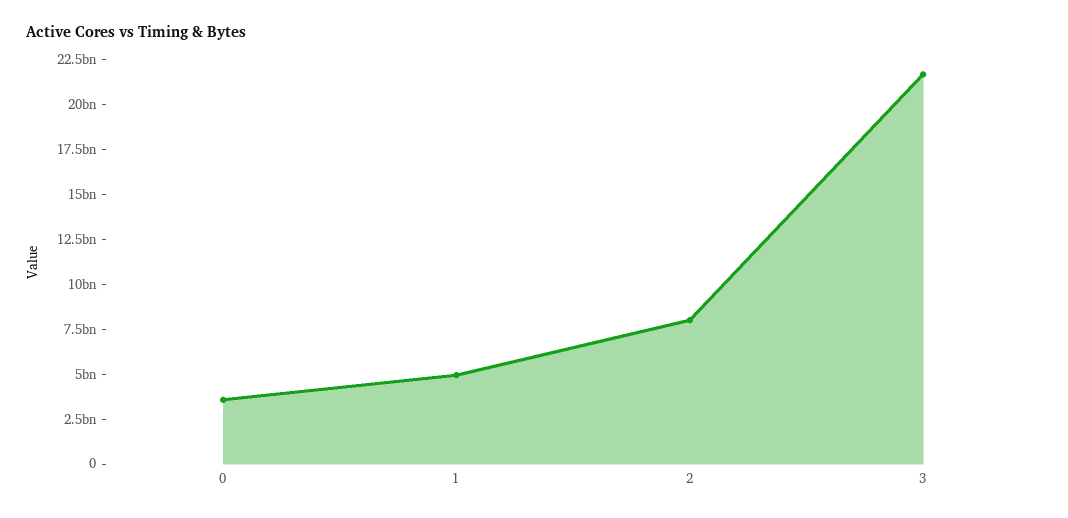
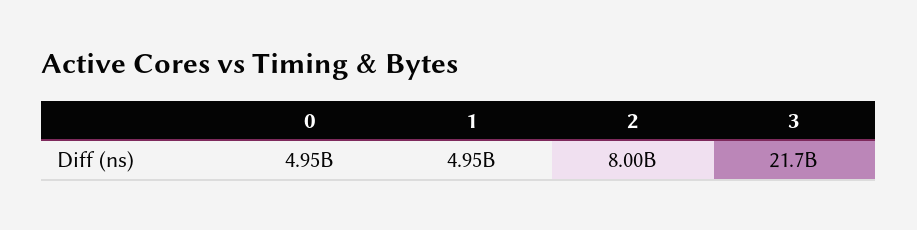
0: 3500000000 -> 4950000000

